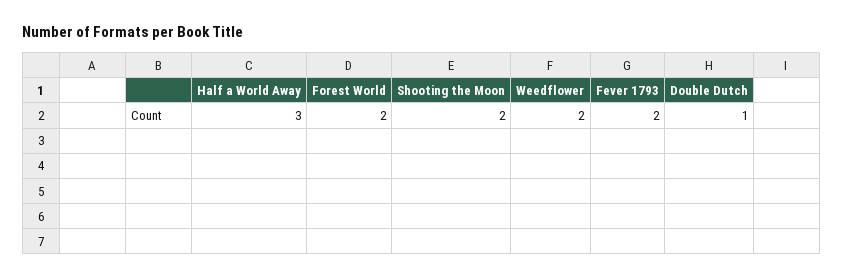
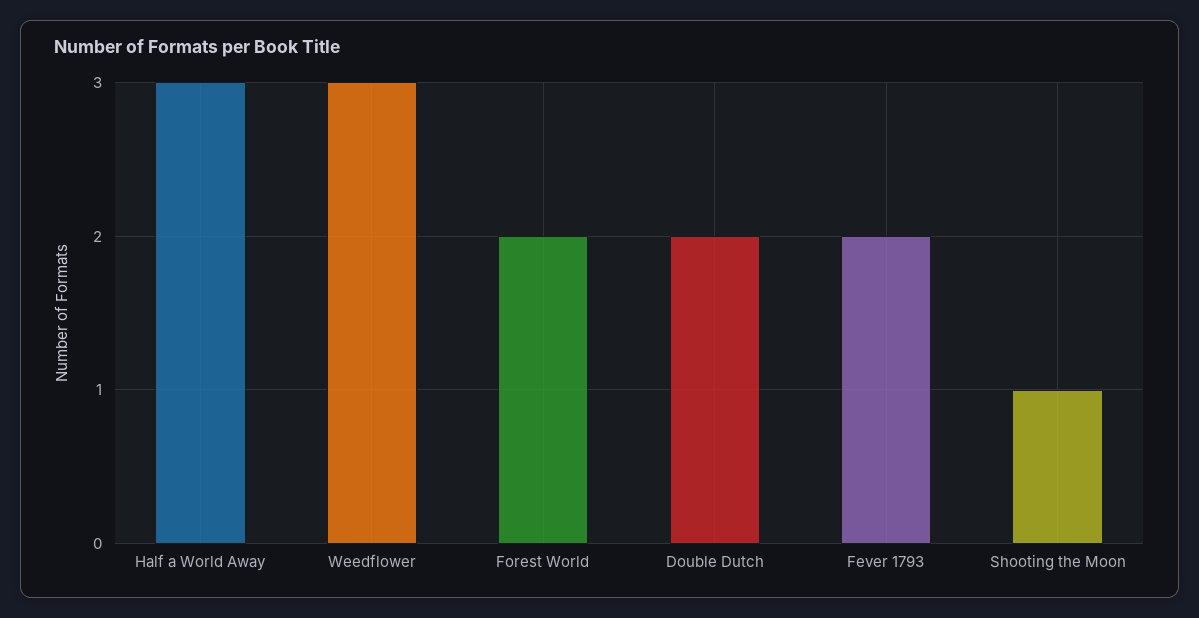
Shooting the Moon: 2 -> 1
Weedflower: 2 -> 3
Double Dutch: 1 -> 2

